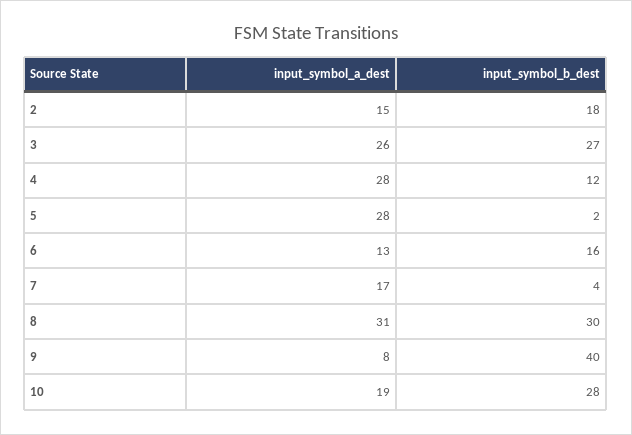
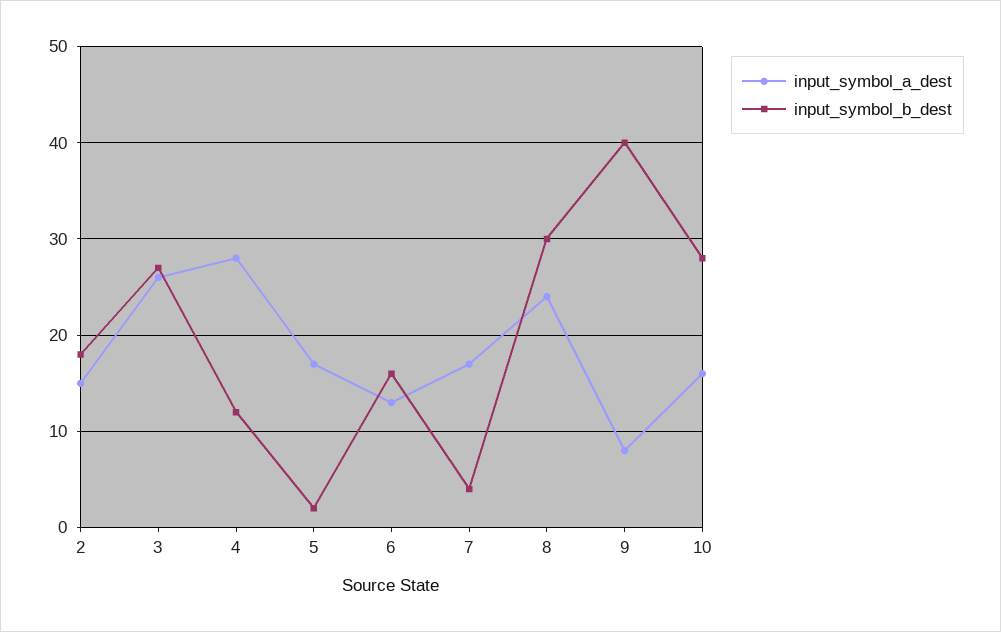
input_symbol_a_dest, 5: 28 -> 17
input_symbol_a_dest, 8: 31 -> 24
input_symbol_a_dest, 10: 19 -> 16

